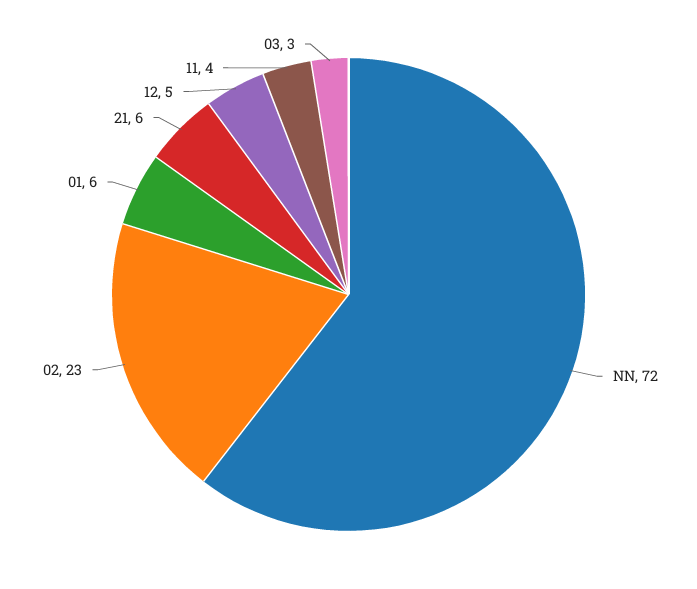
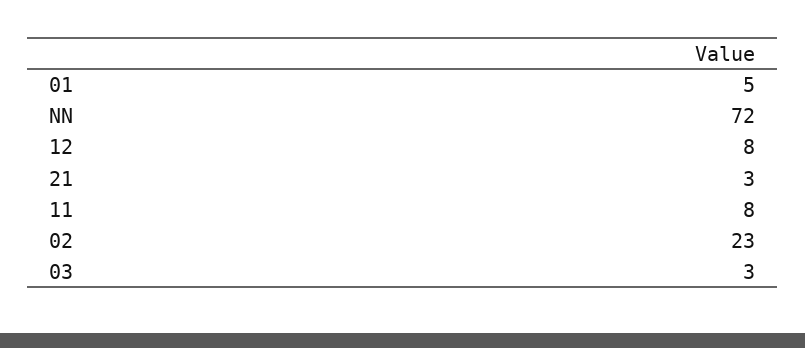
01: 6 -> 5
21: 6 -> 3
12: 5 -> 8
11: 4 -> 8

